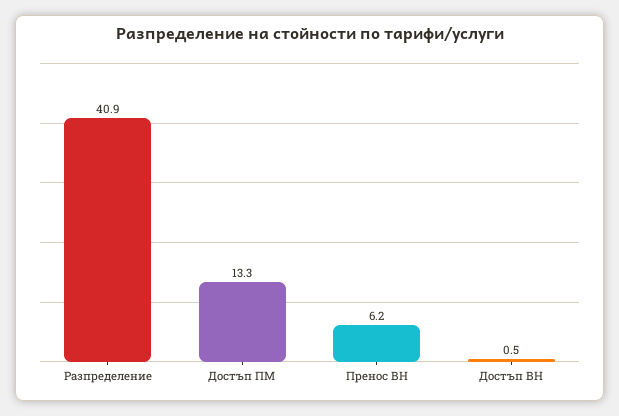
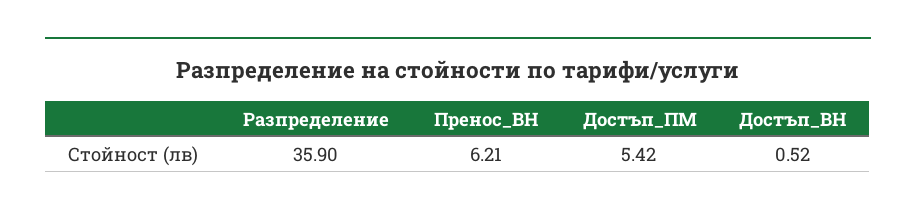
Разпределение: 40.9 -> 35.9
Достъп ПМ: 13.3 -> 5.42

